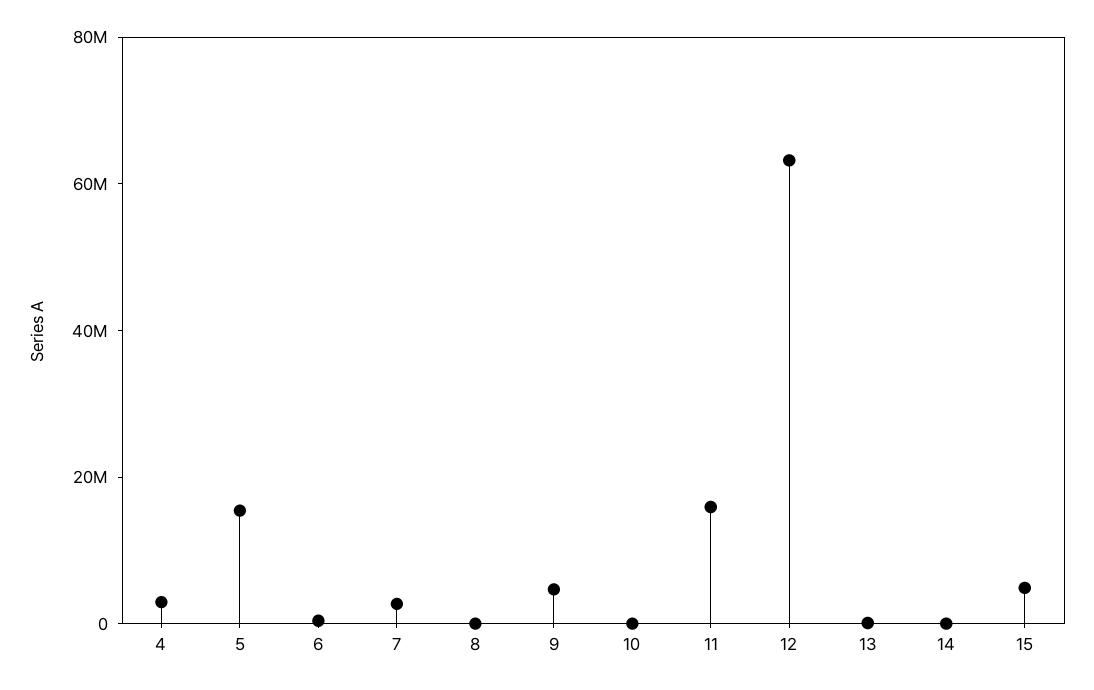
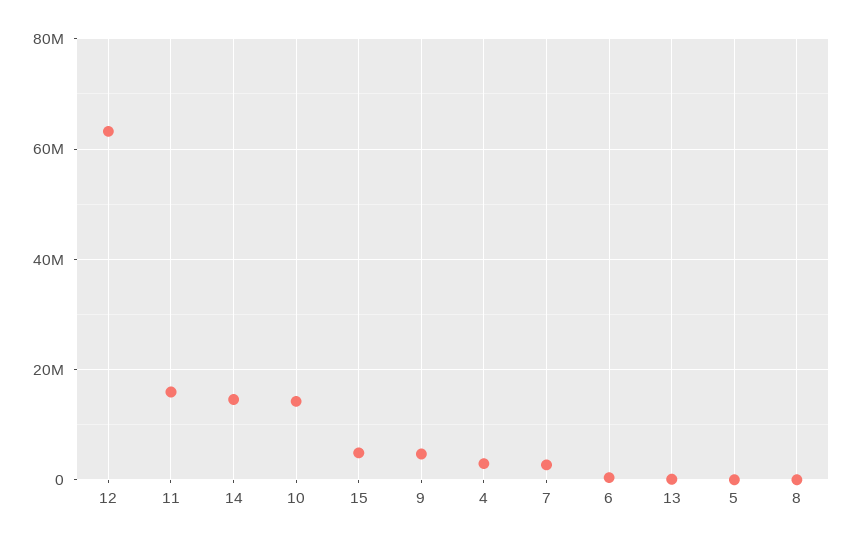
5: 15000000 -> 0
10: 0 -> 14000000
14: 0 -> 14000000

